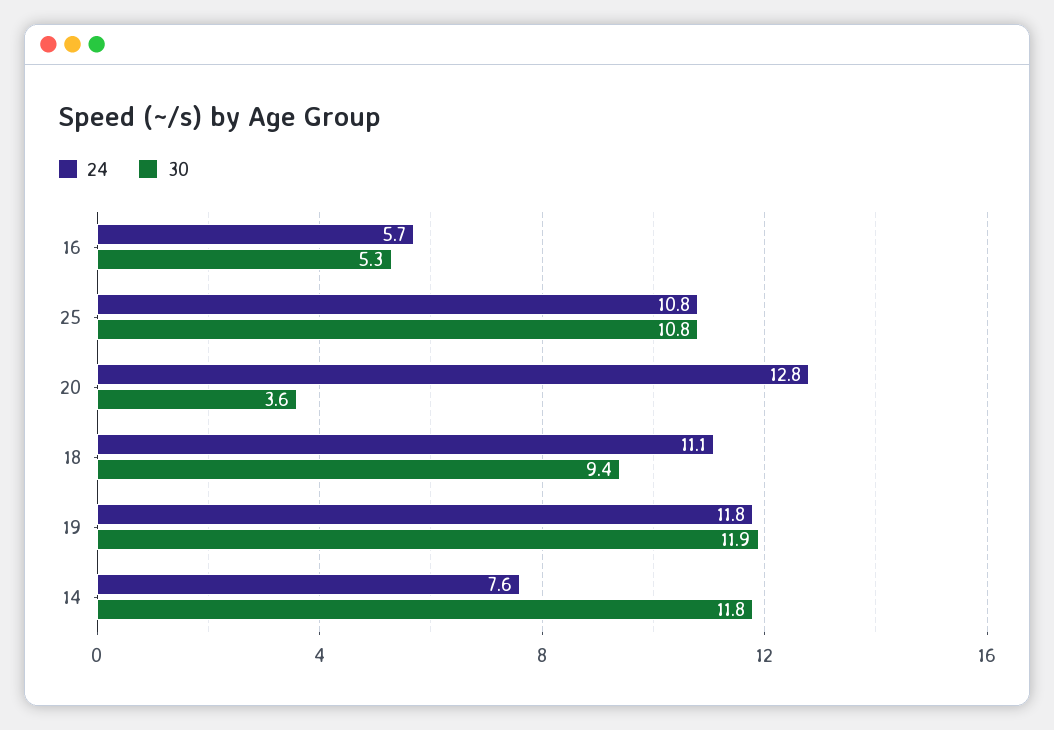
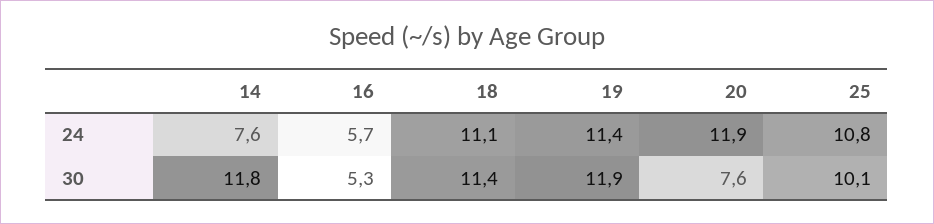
30, 25: 10.8 -> 10.1
24, 20: 12.8 -> 11.9
30, 20: 3.6 -> 7.6
30, 18: 9.4 -> 11.4
24, 19: 11.8 -> 11.4

